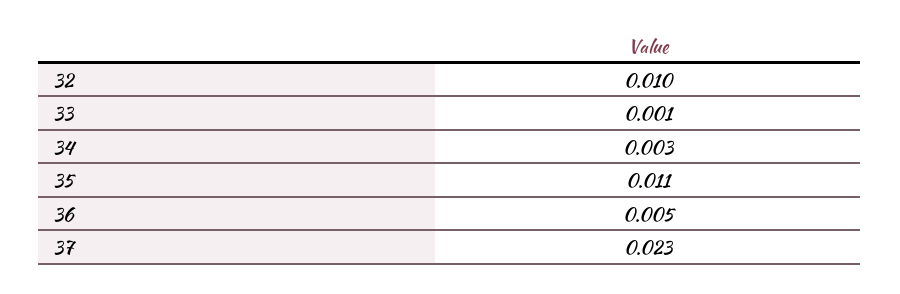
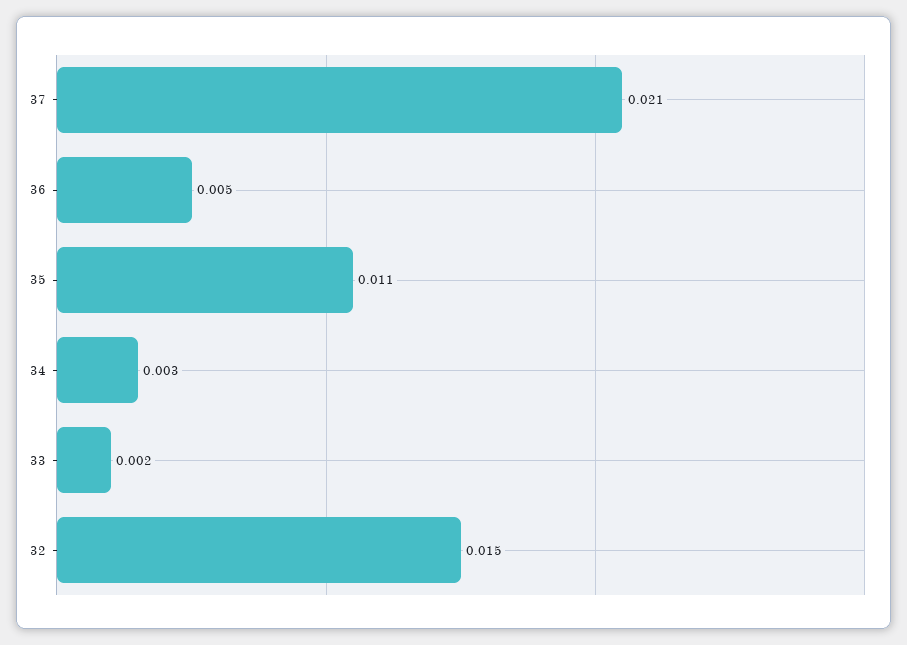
32: 0.01 -> 0.015
33: 0.001 -> 0.002
37: 0.023 -> 0.021

